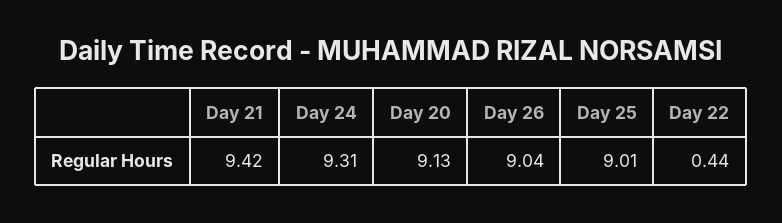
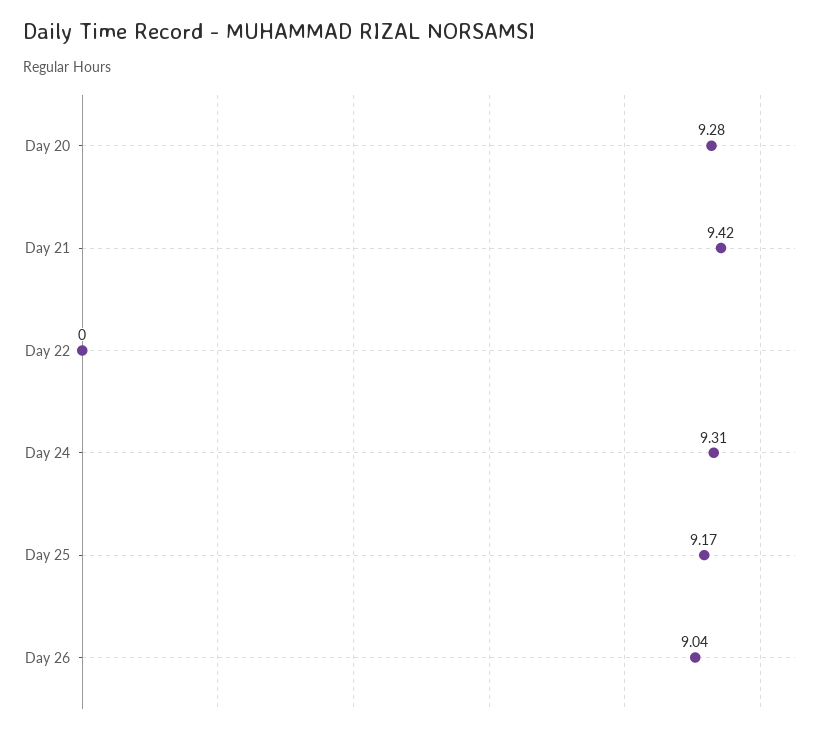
Day 20: 9.13 -> 9.28
Day 25: 9.01 -> 9.17
Day 22: 0.44 -> 0

